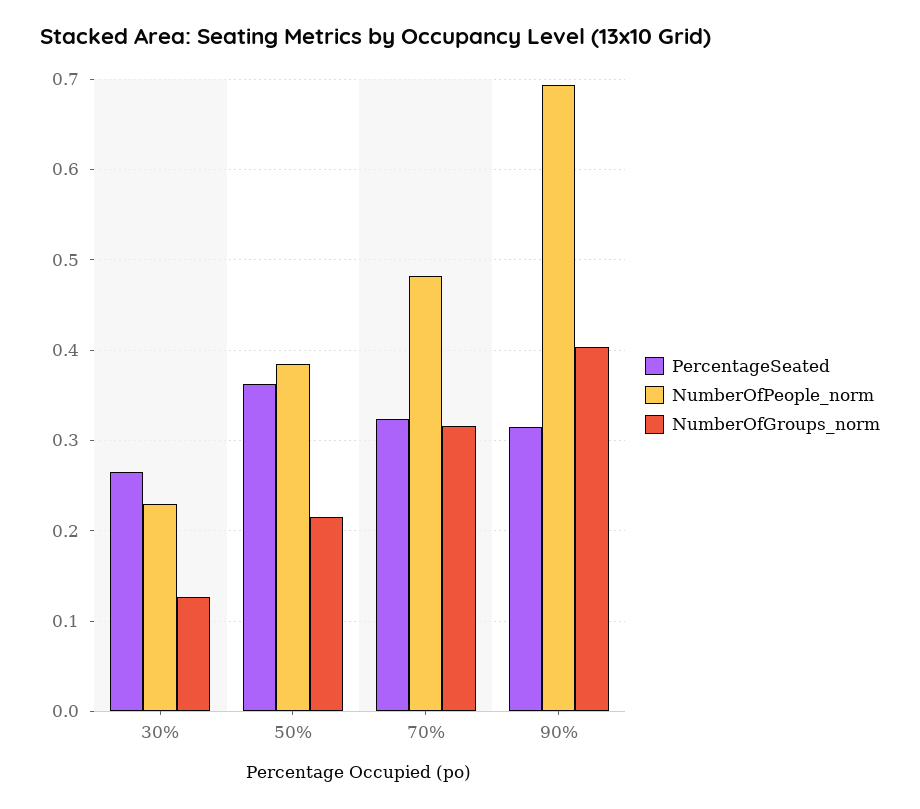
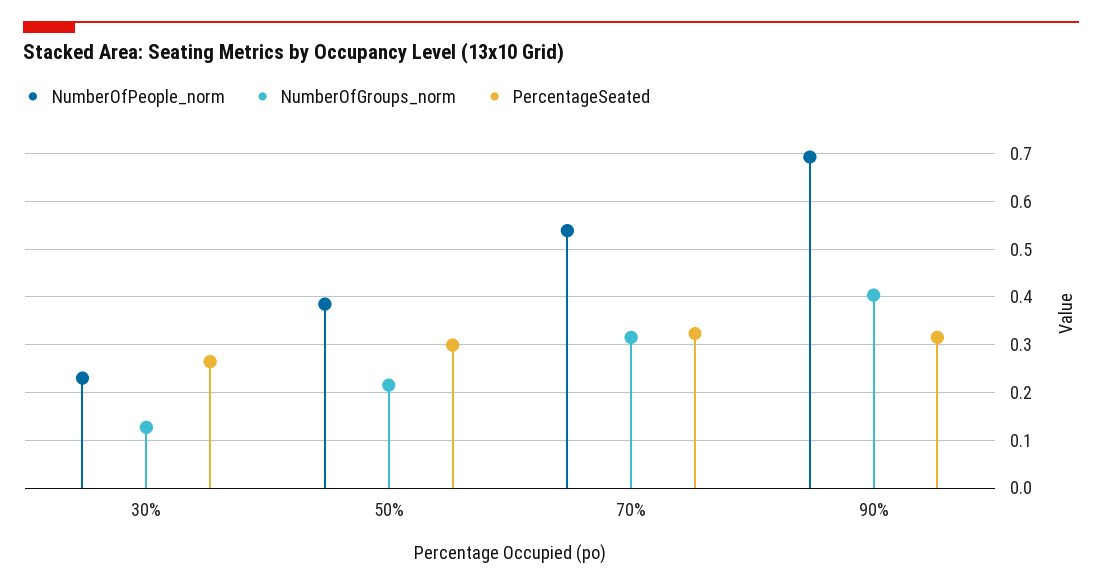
PercentageSeated, 50%: 0.36 -> 0.3
NumberOfPeople_norm, 70%: 0.48 -> 0.54

